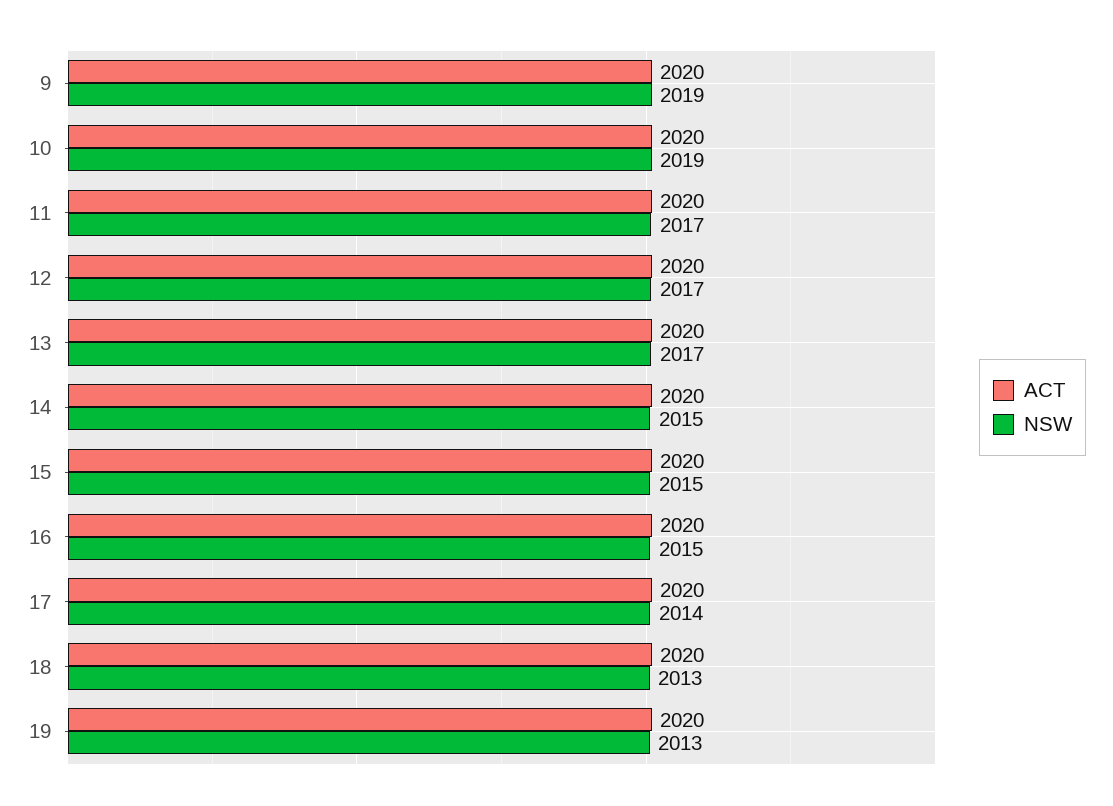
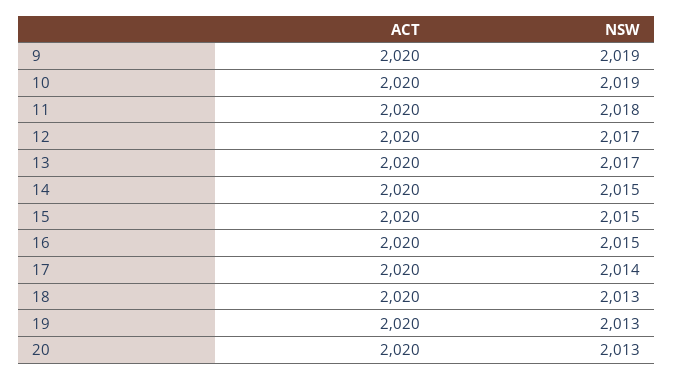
NSW, 11: 2017 -> 2018
ACT, 20: none -> 2020
NSW, 20: none -> 2013

